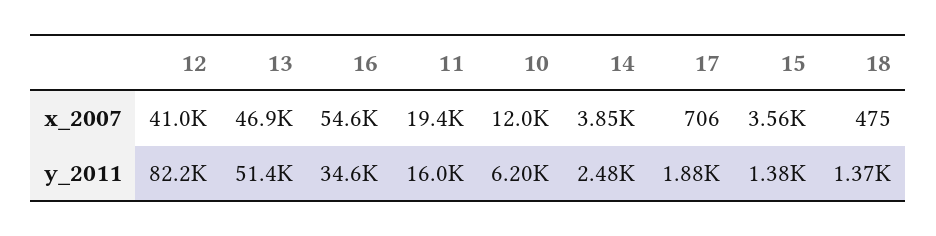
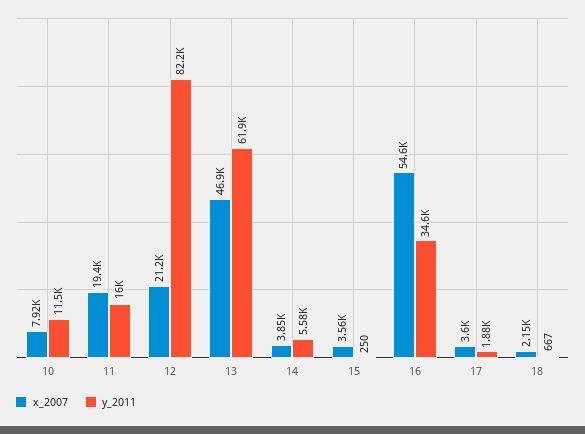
x_2007, 12: 41000 -> 21200
x_2007, 10: 12000 -> 7920
x_2007, 17: 706 -> 3600
x_2007, 18: 475 -> 2150
y_2011, 13: 51400 -> 61900
y_2011, 10: 6200 -> 11500
y_2011, 14: 2480 -> 5580
y_2011, 15: 1380 -> 250
y_2011, 18: 1370 -> 667

